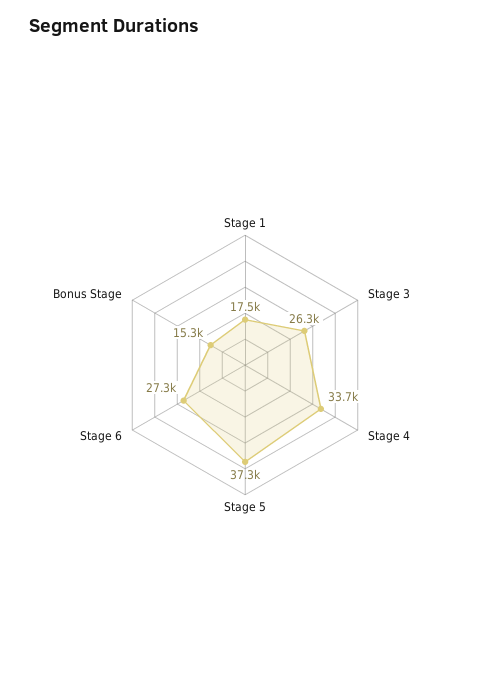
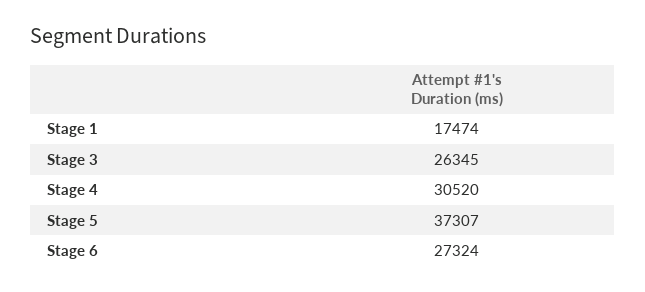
Stage 4: 33700 -> 30520
Bonus Stage: 15300 -> none

